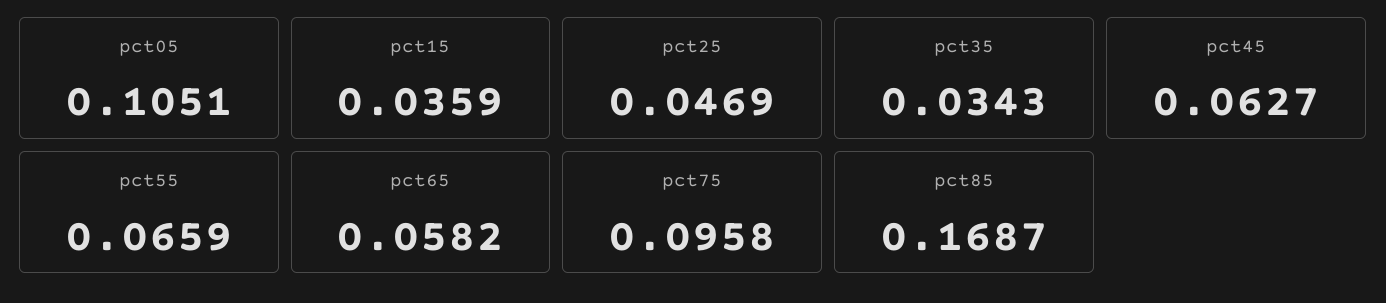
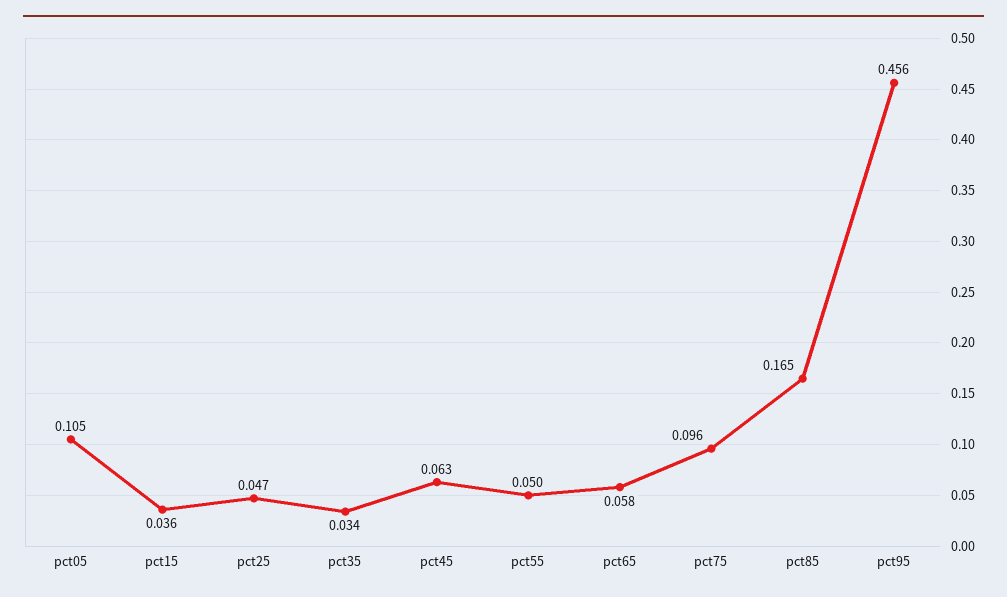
pct55: 0.0659 -> 0.05
pct85: 0.1687 -> 0.165
pct95: none -> 0.456

